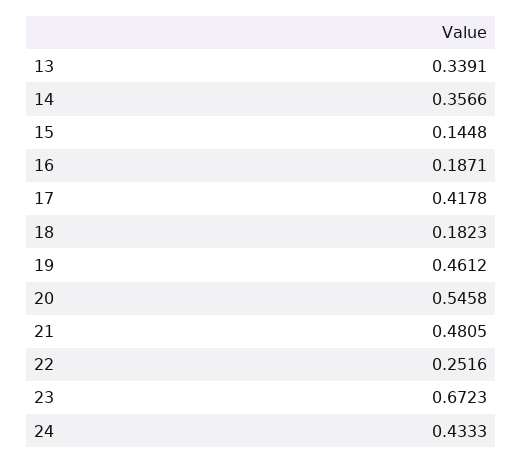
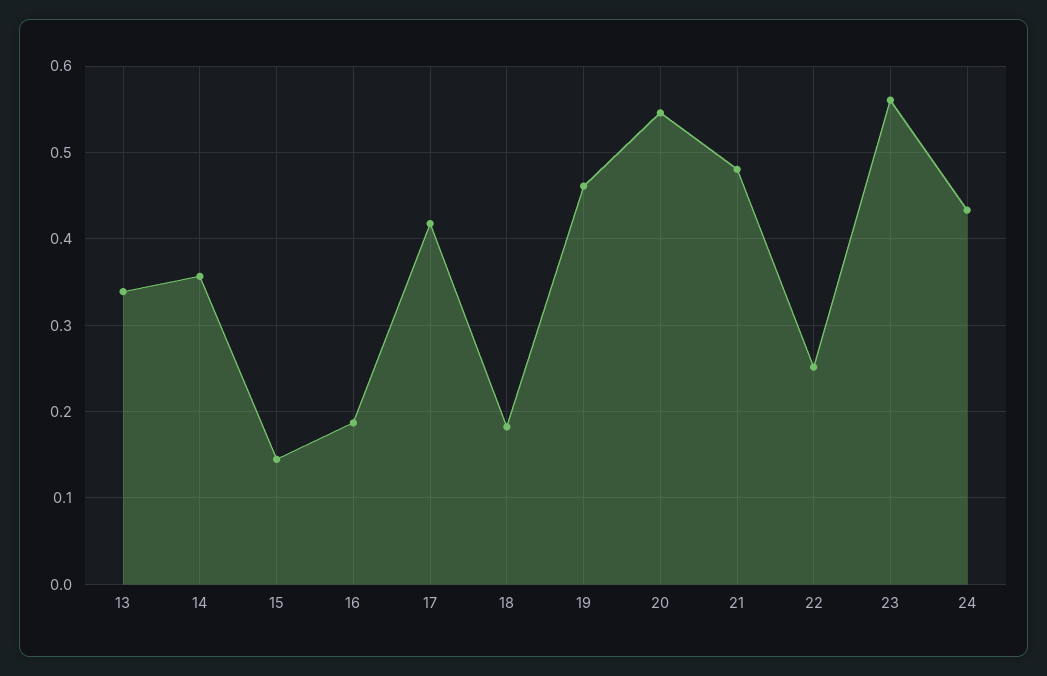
23: 0.6723 -> 0.56

